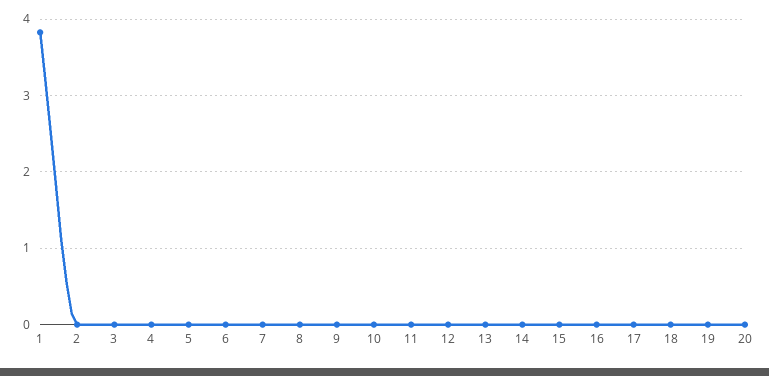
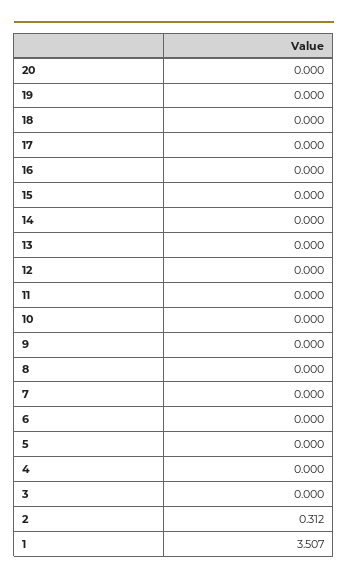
1: 3.8 -> 3.507
2: 0 -> 0.312

